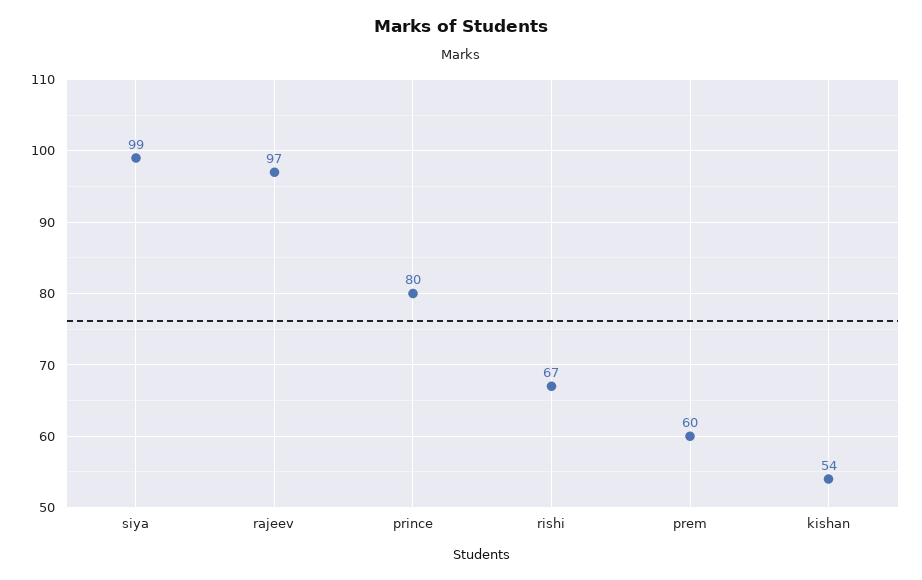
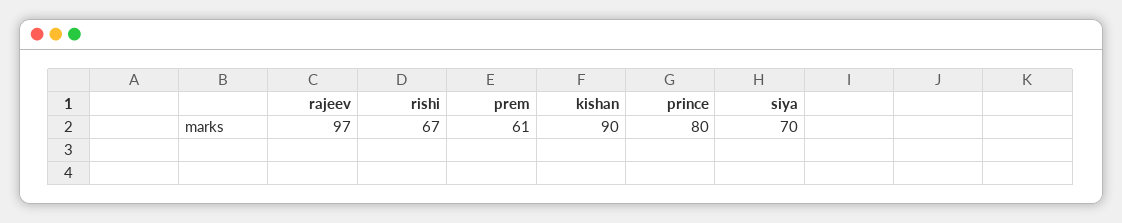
siya: 99 -> 70
prem: 60 -> 61
kishan: 54 -> 90

